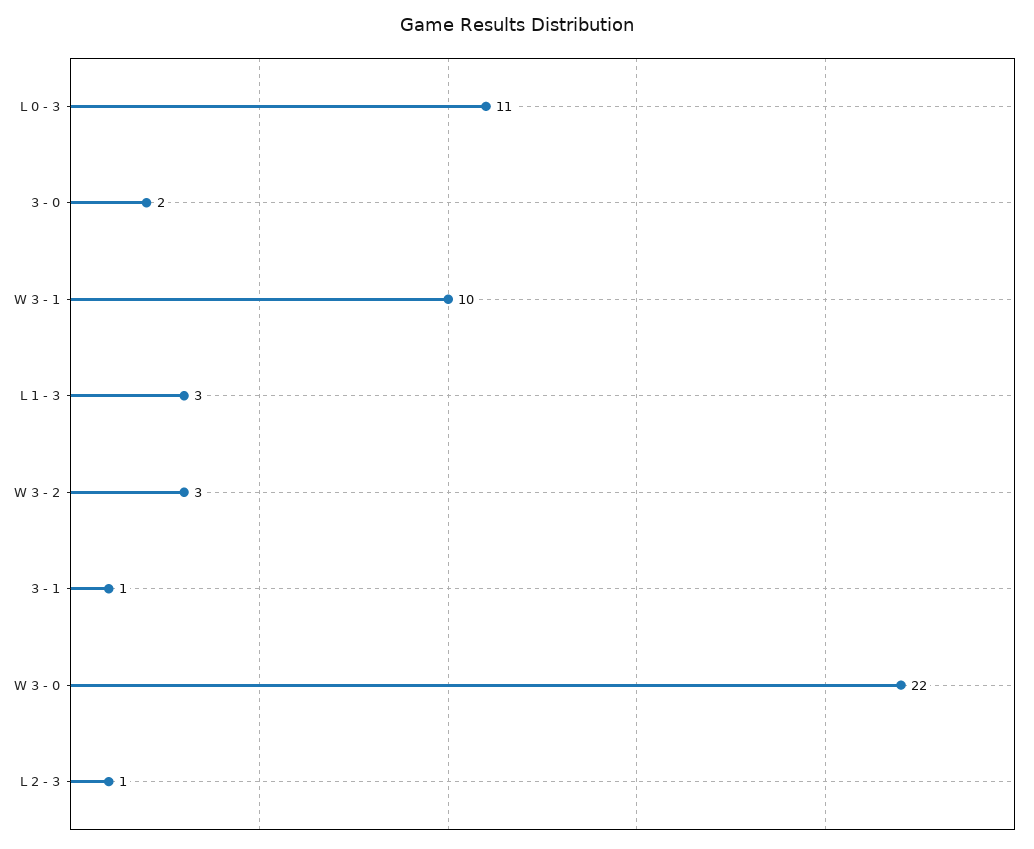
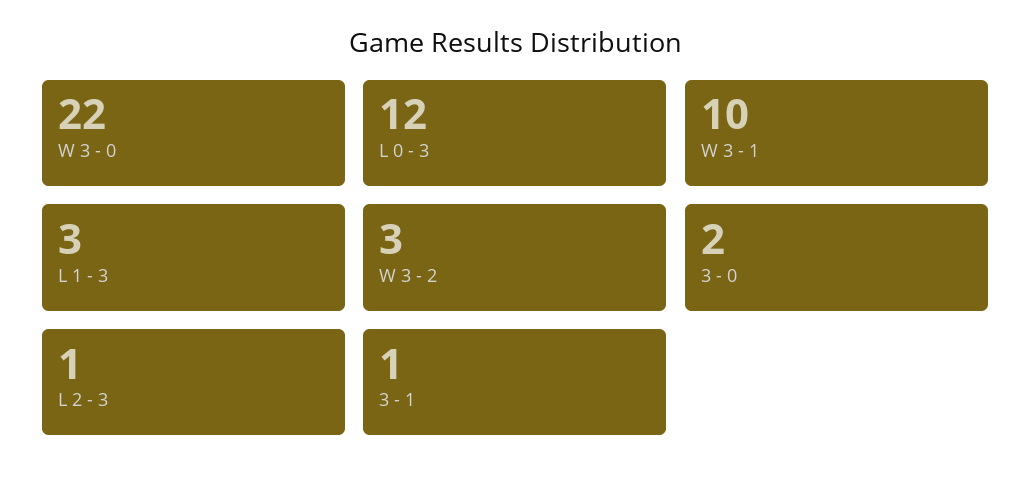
L 0 - 3: 11 -> 12

